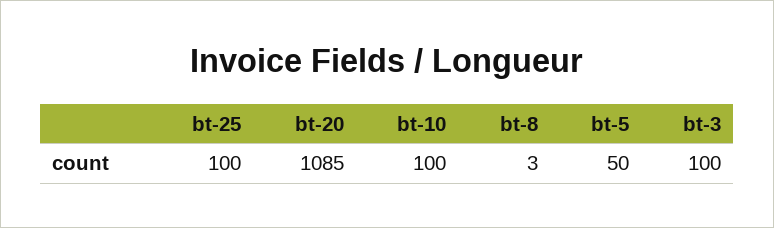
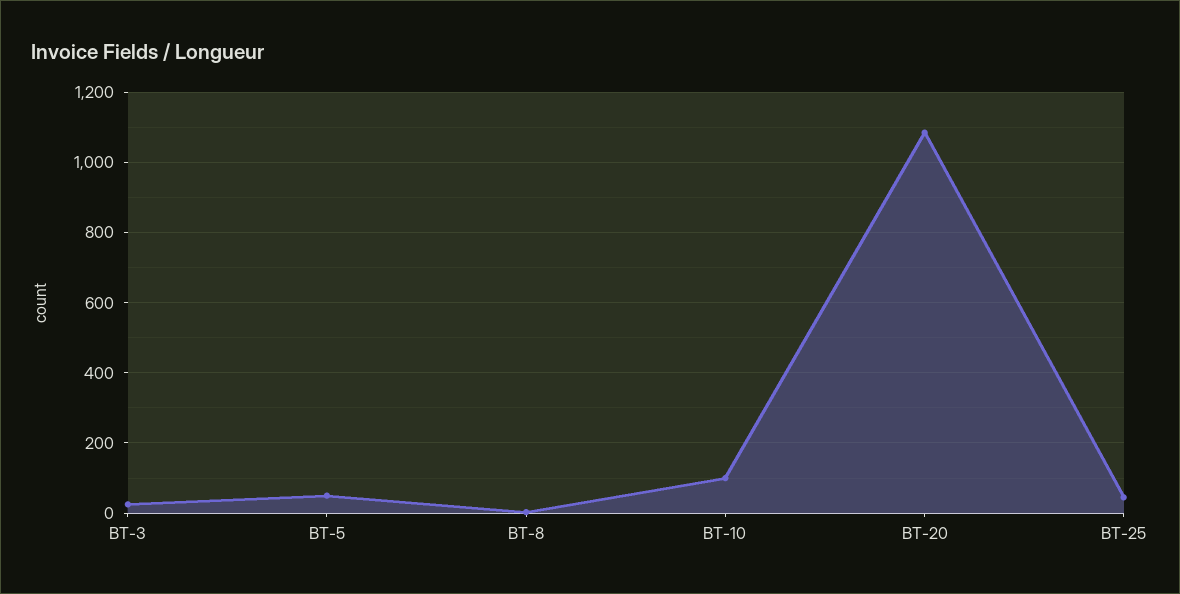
bt-25: 100 -> 40
bt-3: 100 -> 20

